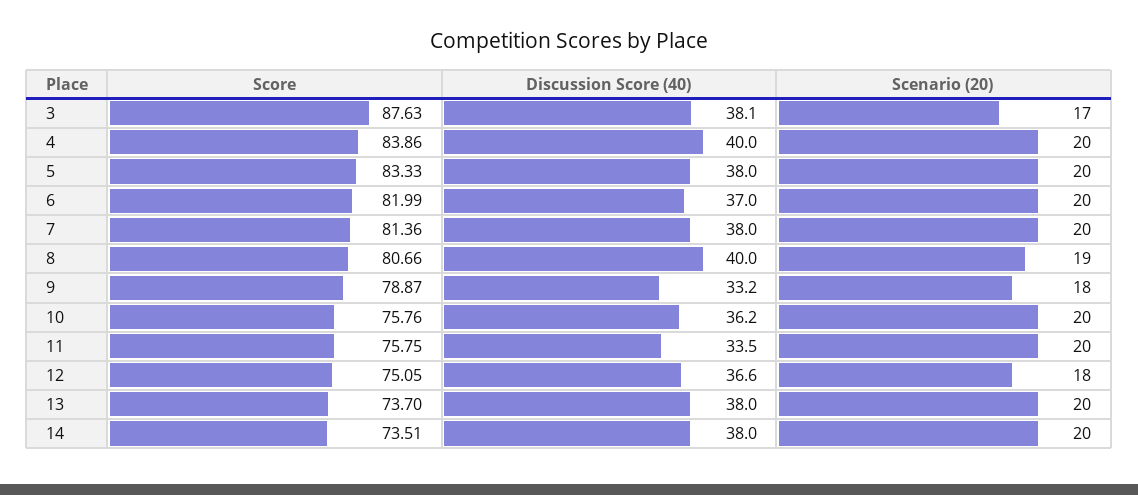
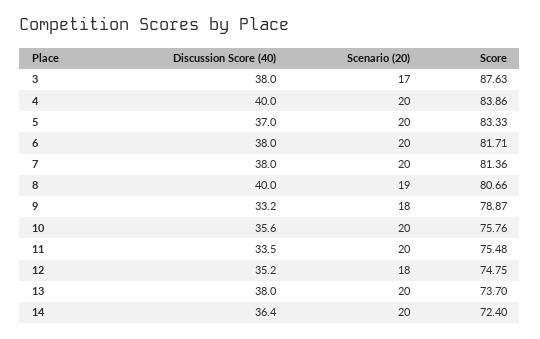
Discussion Score (40), 3: 38.1 -> 38
Discussion Score (40), 5: 38 -> 37
Score, 6: 81.99 -> 81.71
Discussion Score (40), 6: 37 -> 38
Discussion Score (40), 10: 36.2 -> 35.6
Score, 11: 75.75 -> 75.48
Score, 12: 75.05 -> 74.75
Discussion Score (40), 12: 36.6 -> 35.2
Score, 14: 73.51 -> 72.4
Discussion Score (40), 14: 38 -> 36.4

